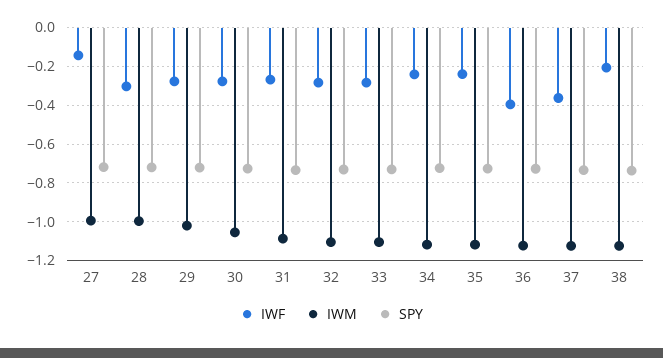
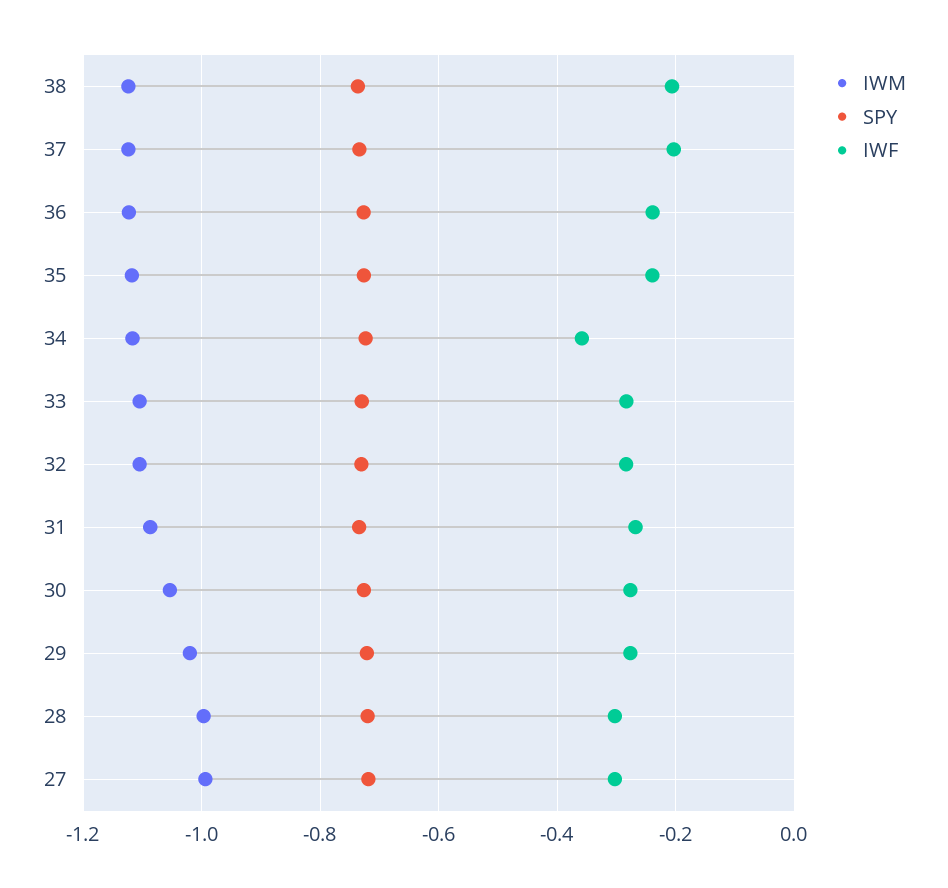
IWF, 27: -0.15 -> -0.3
IWF, 34: -0.25 -> -0.36
IWF, 36: -0.4 -> -0.24
IWF, 37: -0.35 -> -0.2

